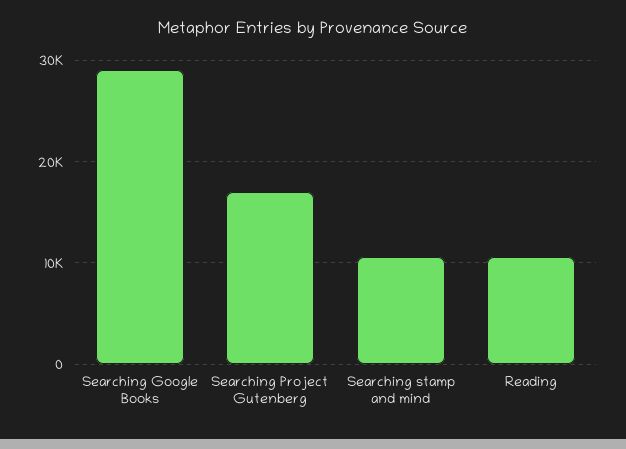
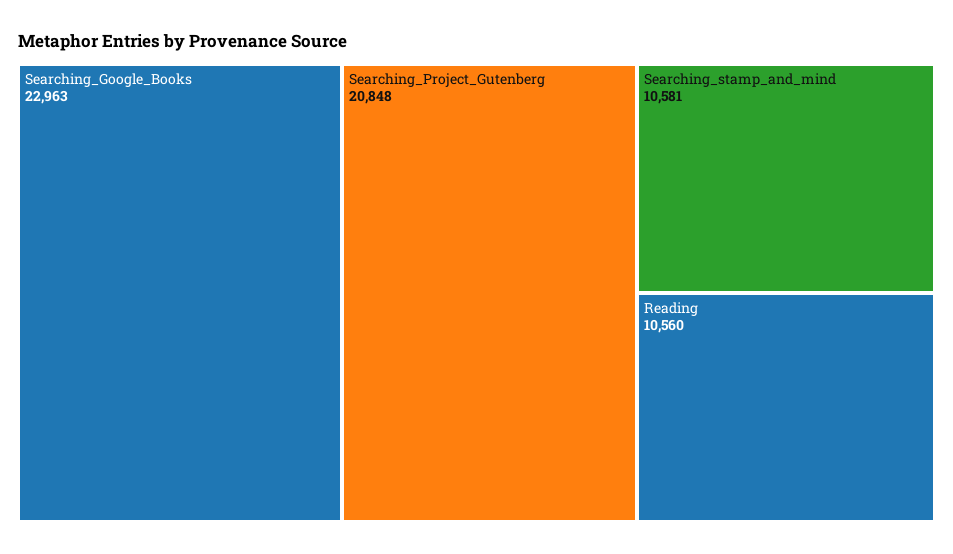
Searching Google Books: 29000 -> 22963
Searching Project Gutenberg: 17000 -> 20848

